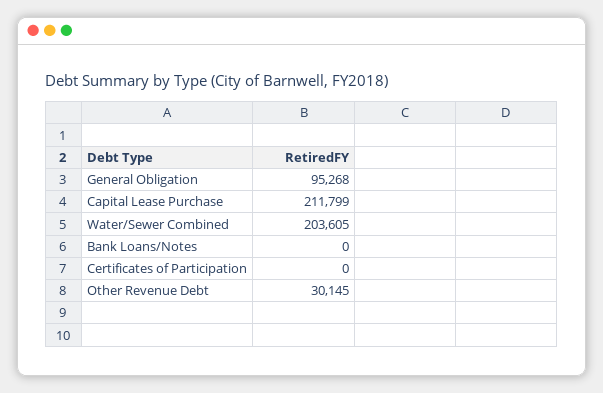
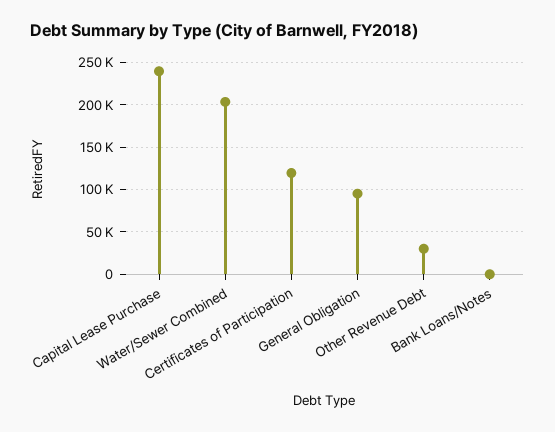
Capital Lease Purchase: 211799 -> 240000
Certificates of Participation: 0 -> 120000

